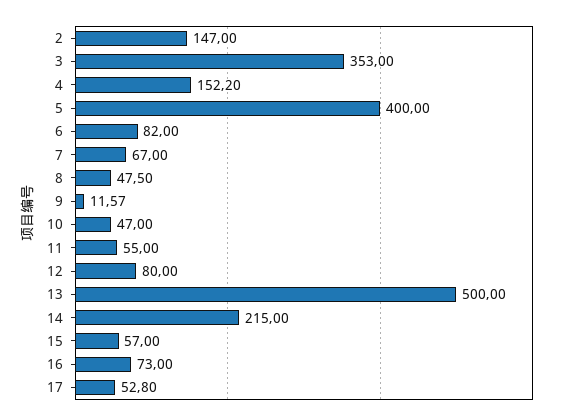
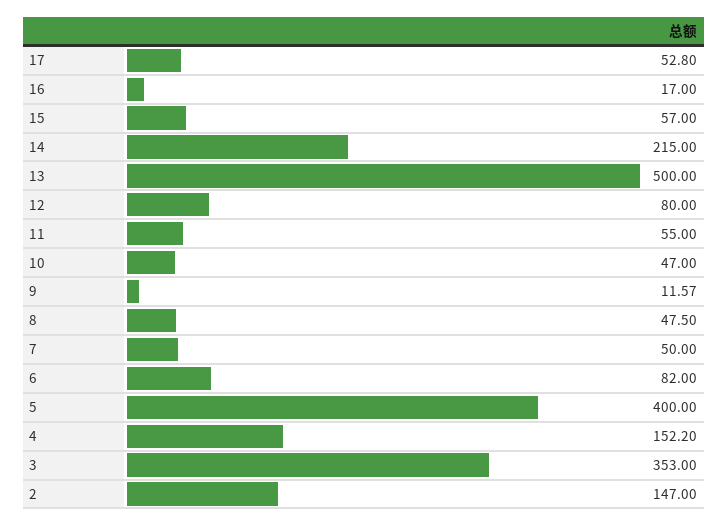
7: 67 -> 50
16: 73 -> 17

